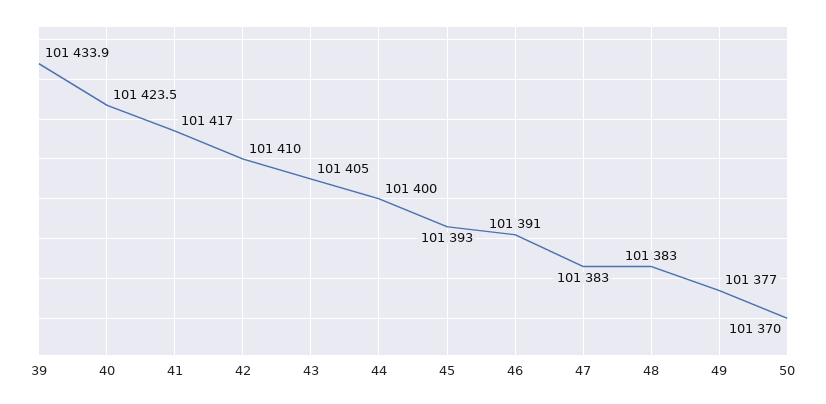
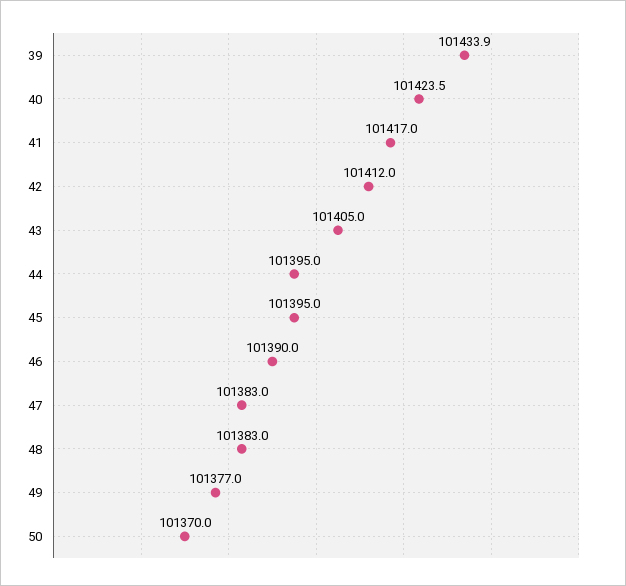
42: 101410 -> 101412
44: 101400 -> 101395
45: 101393 -> 101395
46: 101391 -> 101390

